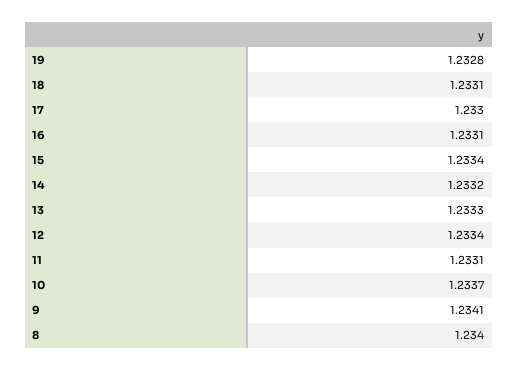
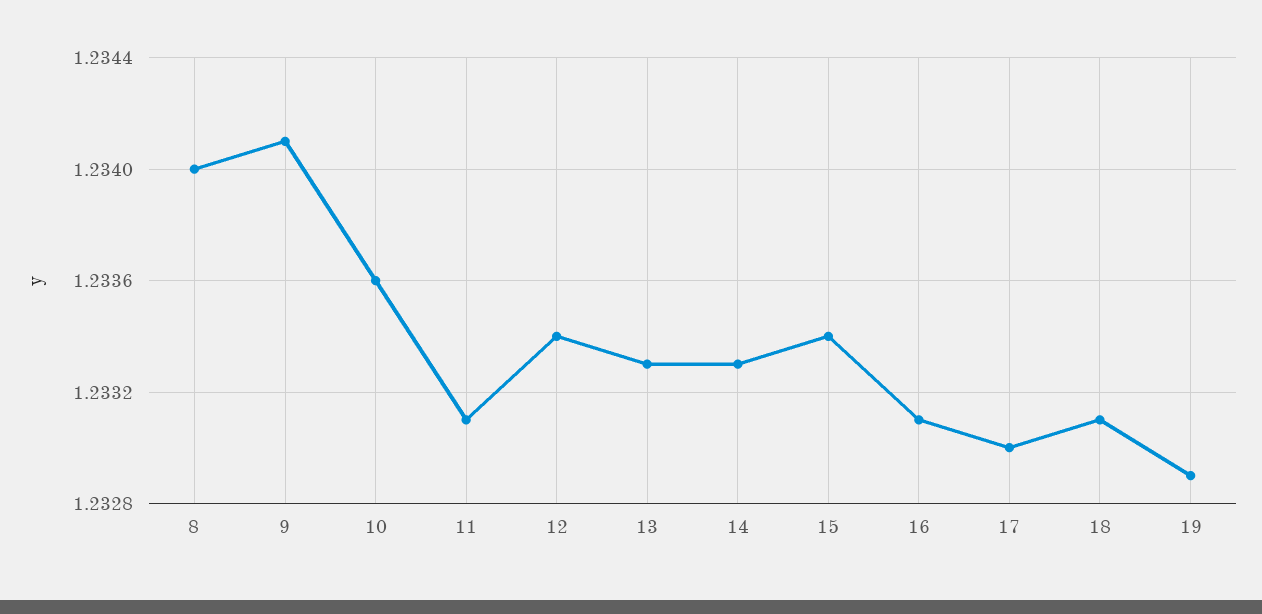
19: 1.2328 -> 1.2329
14: 1.2332 -> 1.2333
10: 1.2337 -> 1.2336

